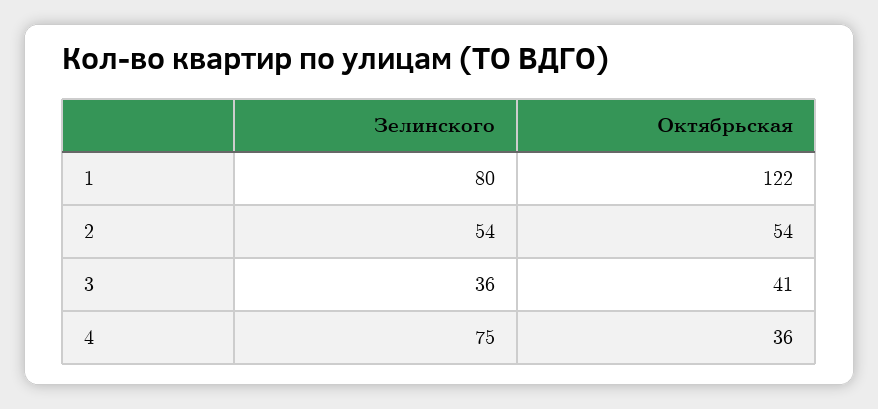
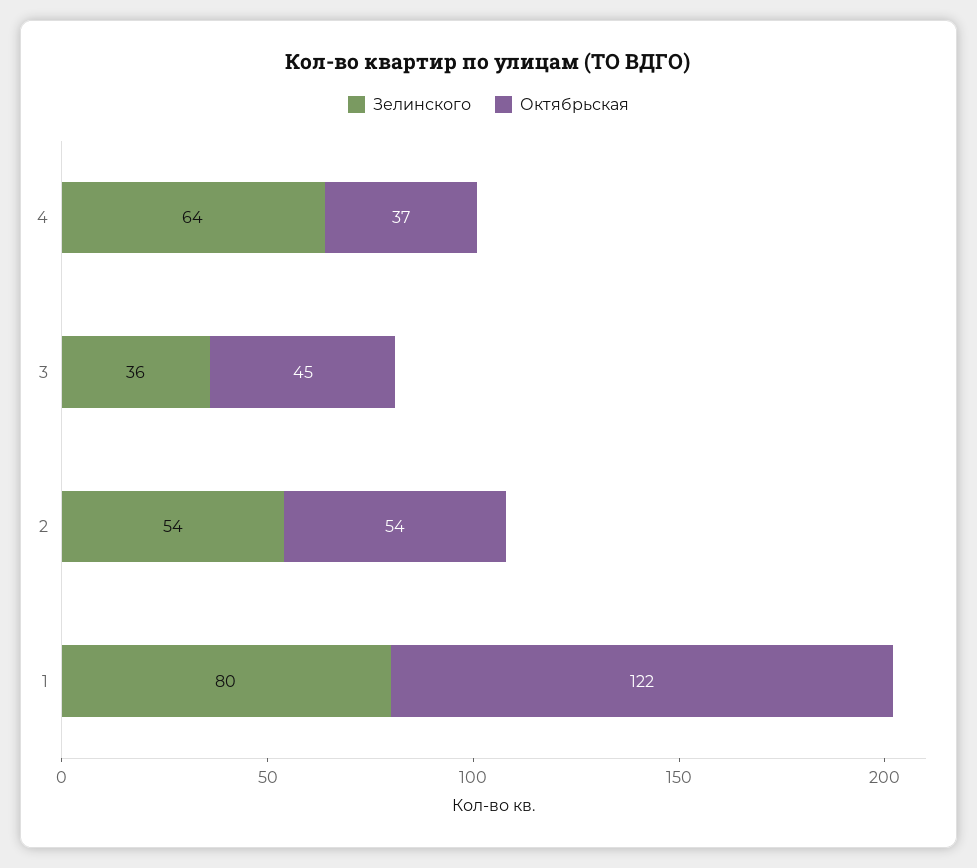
Октябрьская, 3: 41 -> 45
Зелинского, 4: 75 -> 64
Октябрьская, 4: 36 -> 37

